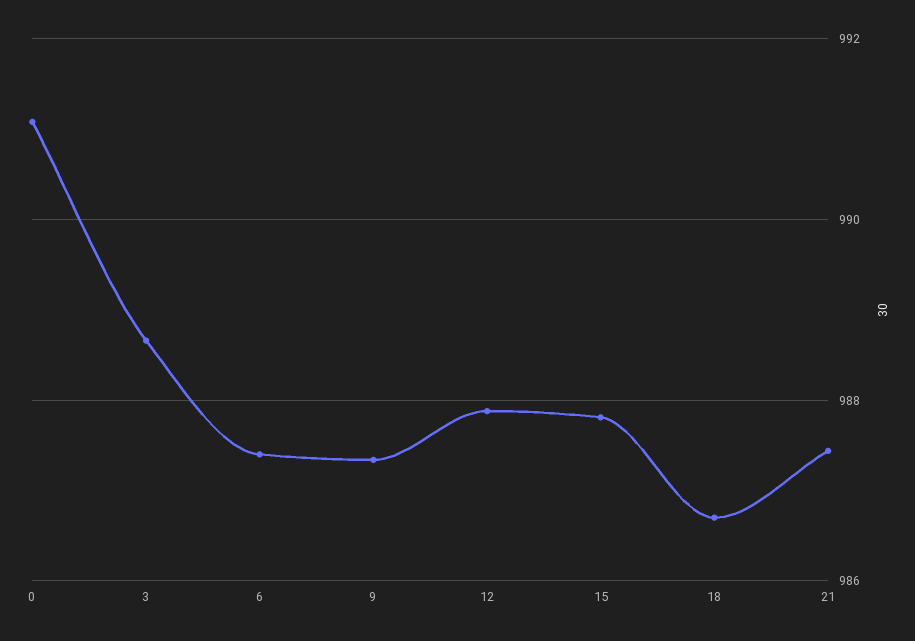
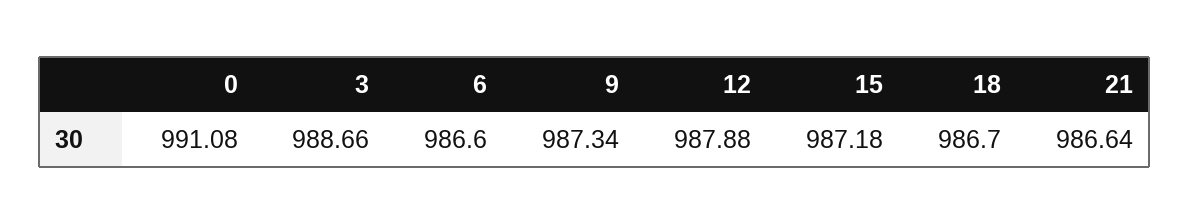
6: 987.4 -> 986.6
15: 987.8 -> 987.18
21: 987.4 -> 986.64

